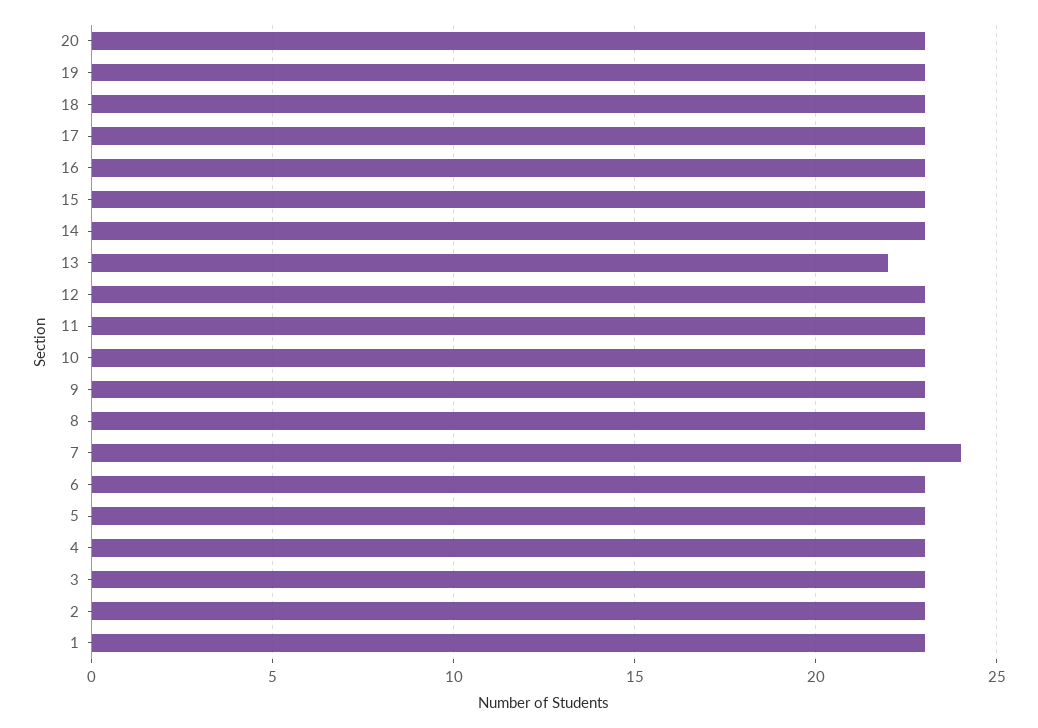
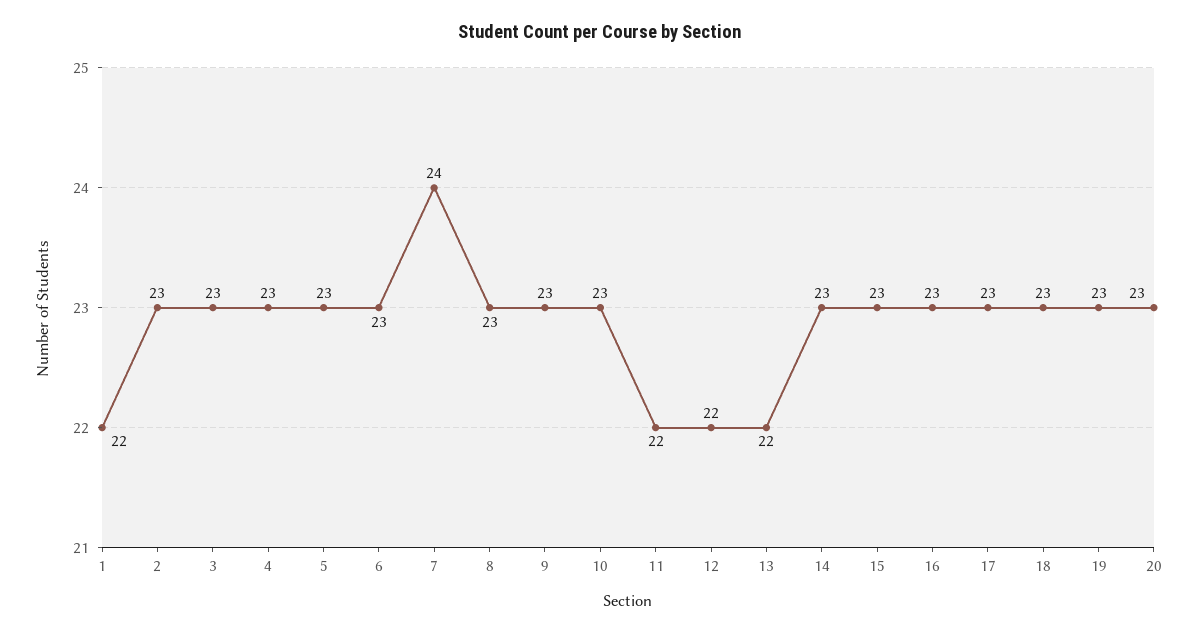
12: 23 -> 22
11: 23 -> 22
1: 23 -> 22

